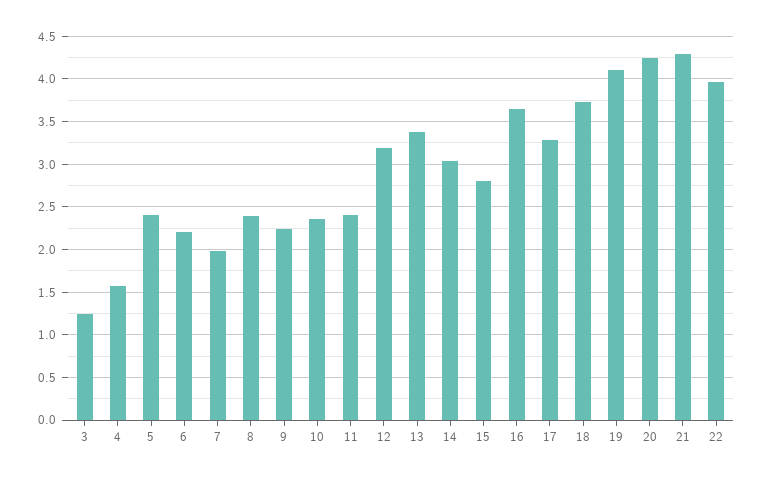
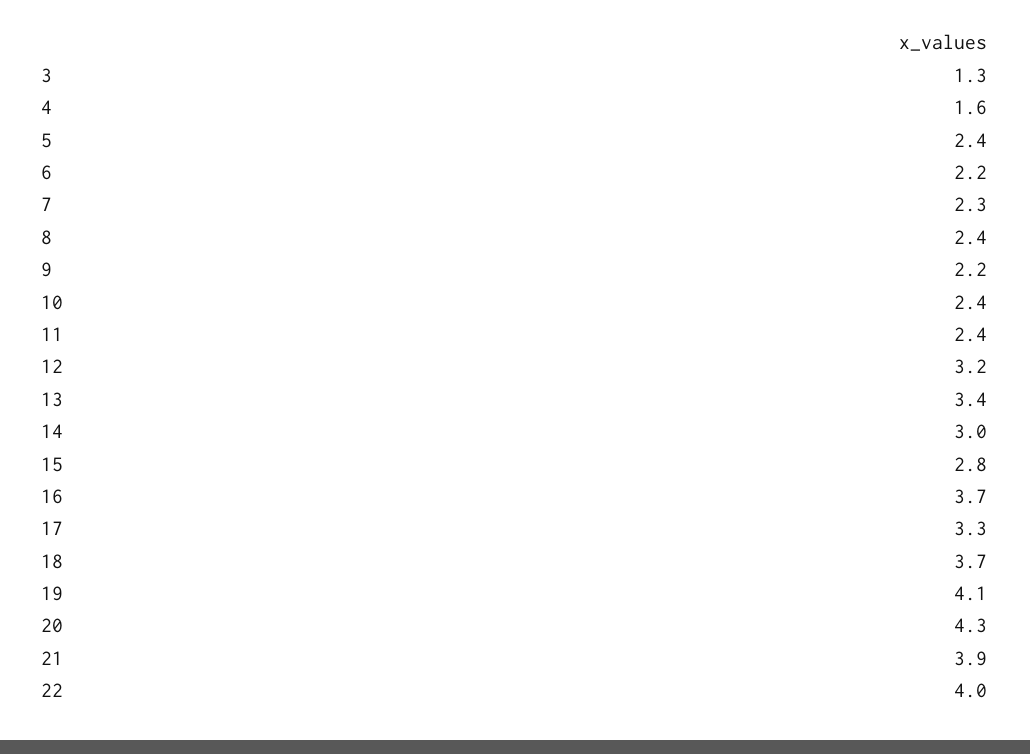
7: 2 -> 2.3
21: 4.3 -> 3.9

